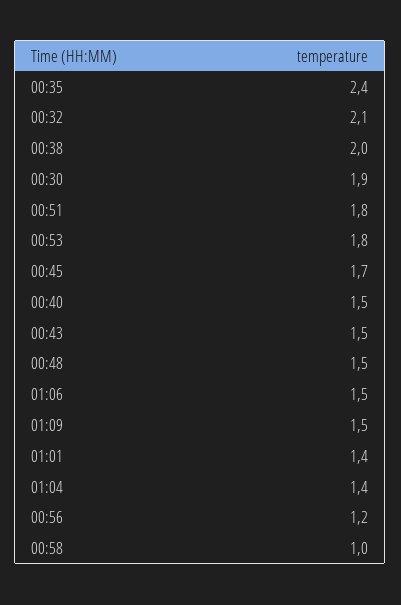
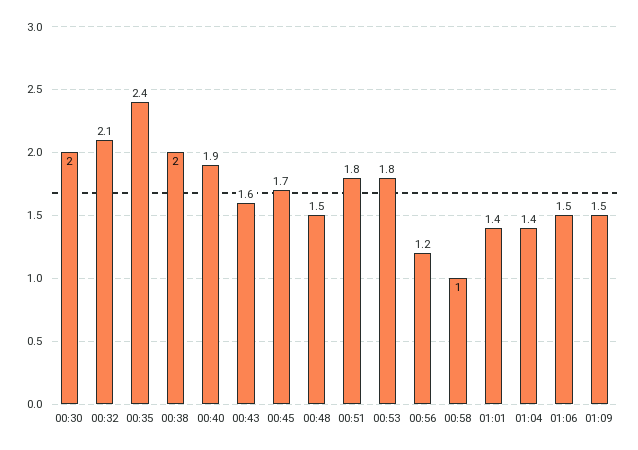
00:30: 1.9 -> 2
00:40: 1.5 -> 1.9
00:43: 1.5 -> 1.6

